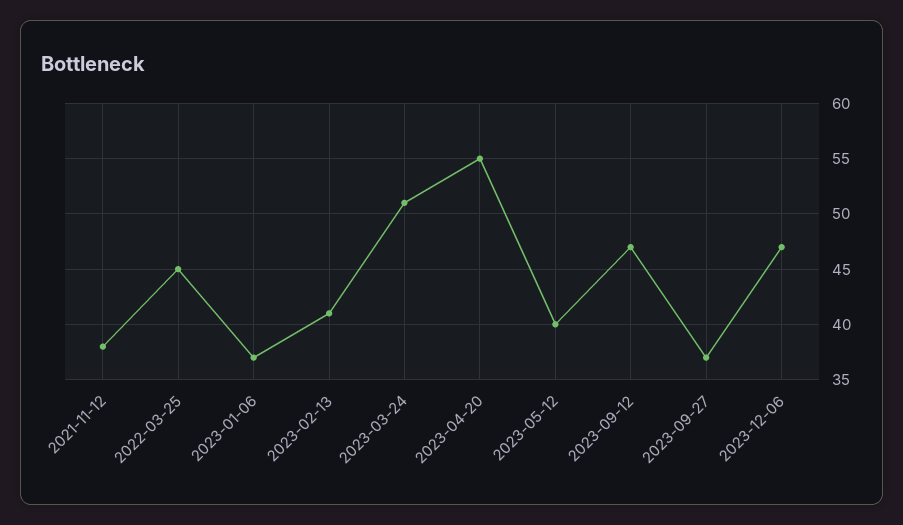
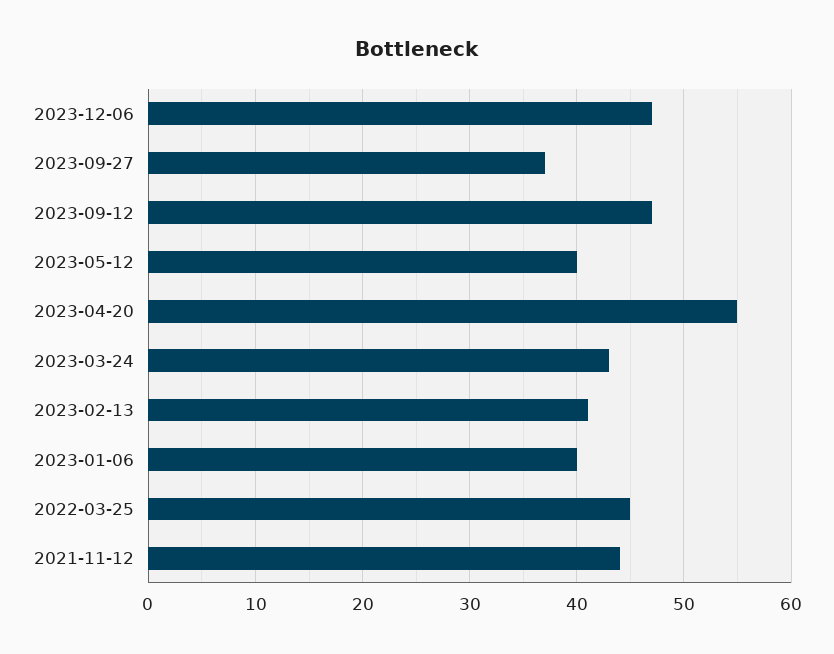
2021-11-12: 38 -> 44
2023-01-06: 37 -> 40
2023-03-24: 51 -> 43

